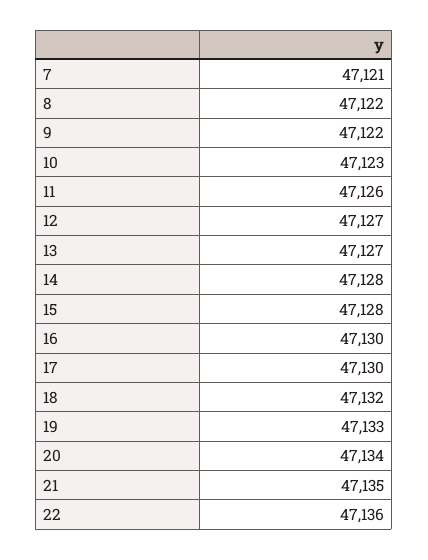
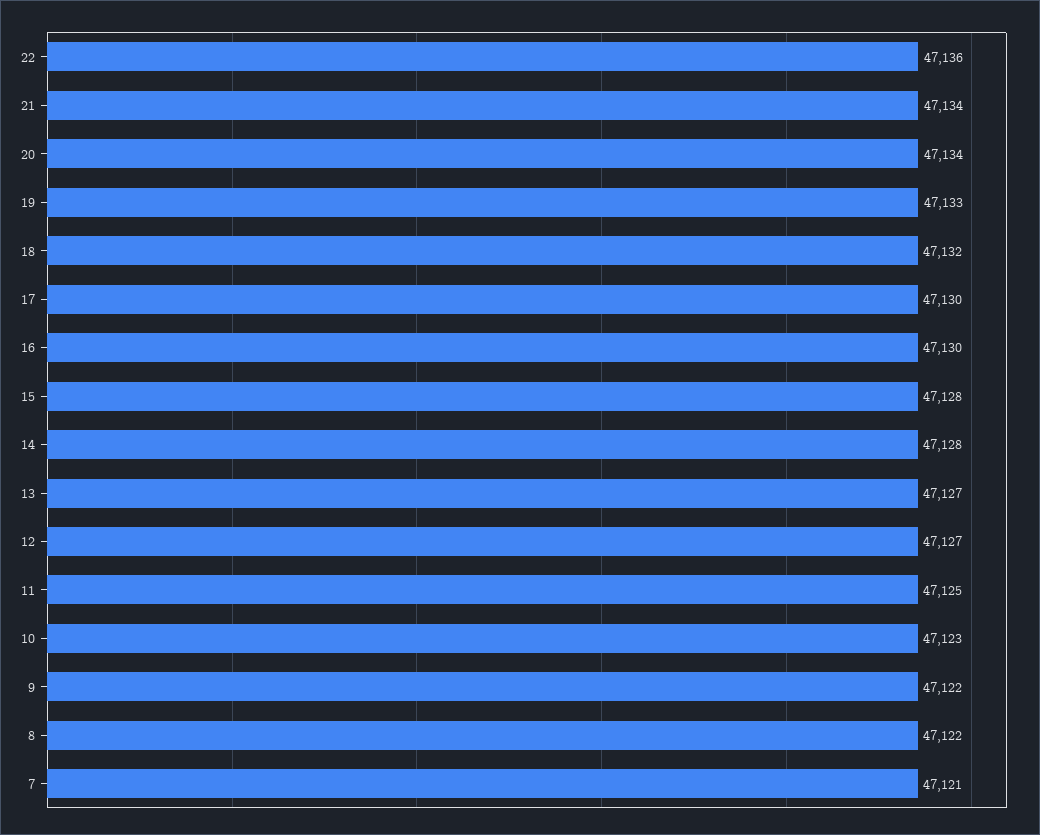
11: 47126 -> 47125
21: 47135 -> 47134

